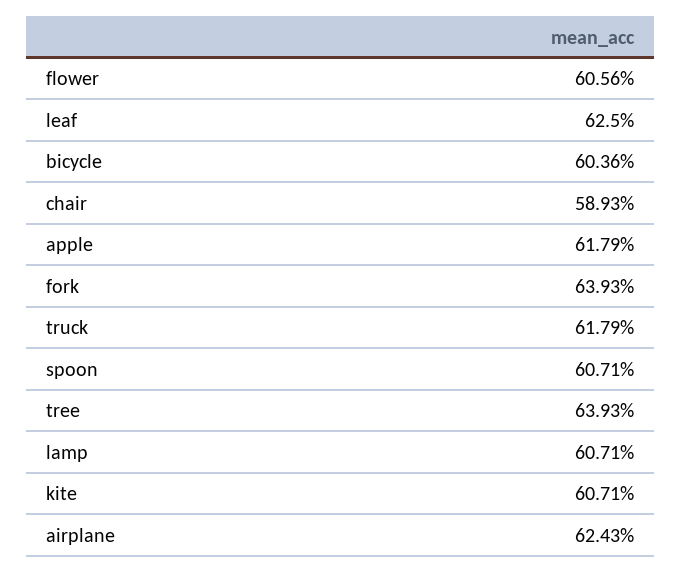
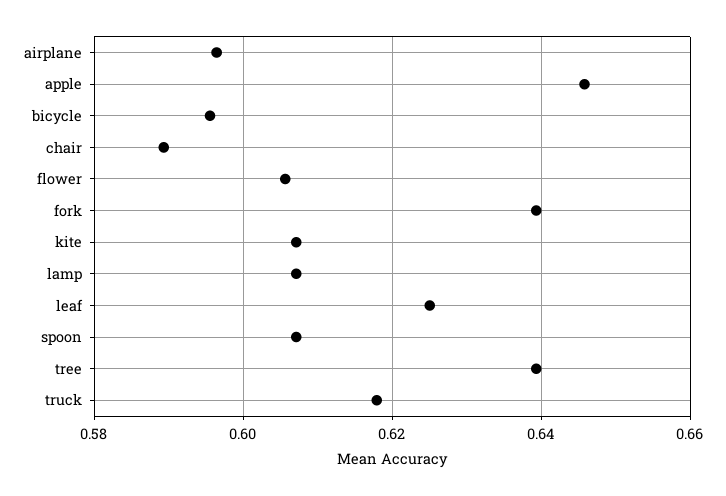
bicycle: 0.6036 -> 0.596
apple: 0.6179 -> 0.646
airplane: 0.6243 -> 0.596

